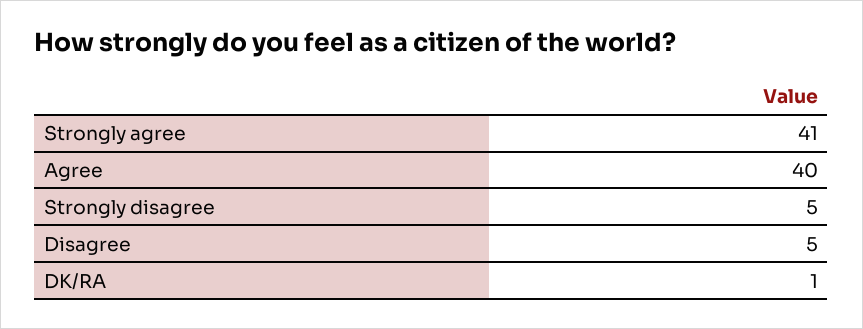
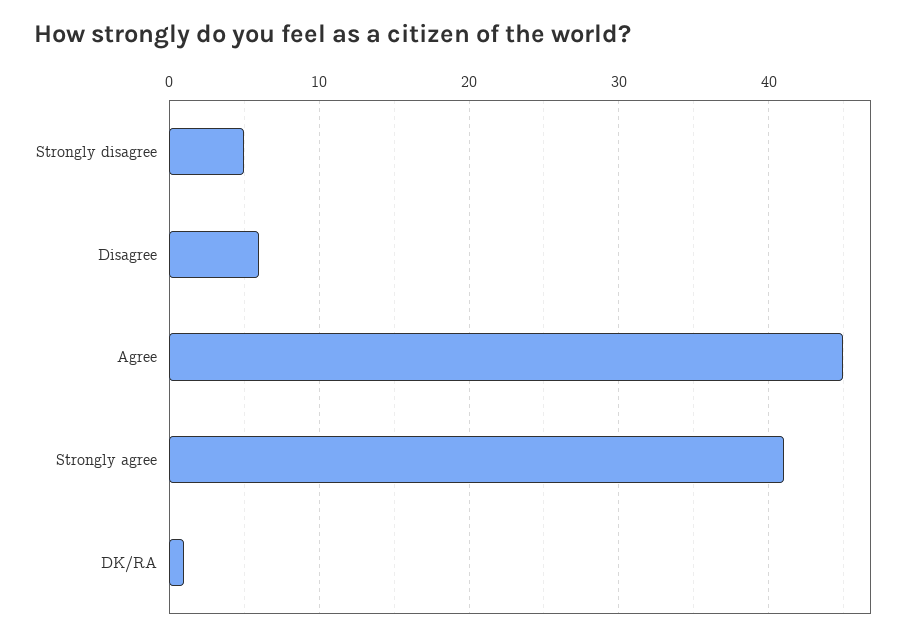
Agree: 40 -> 45
Disagree: 5 -> 6

